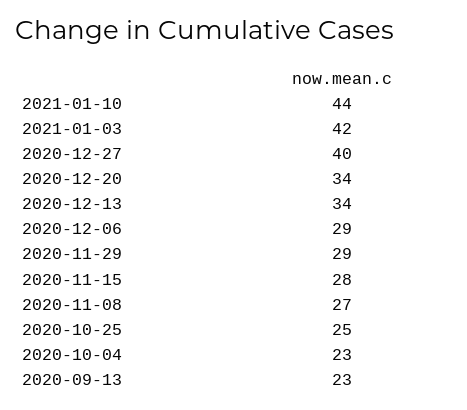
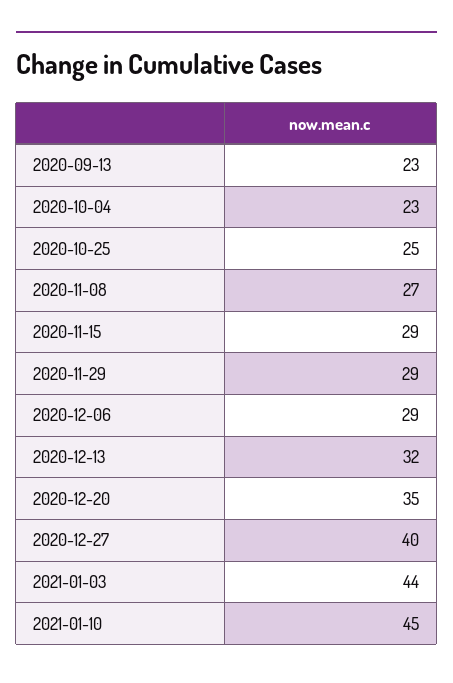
2021-01-10: 44 -> 45
2021-01-03: 42 -> 44
2020-12-20: 34 -> 35
2020-12-13: 34 -> 32
2020-11-15: 28 -> 29

